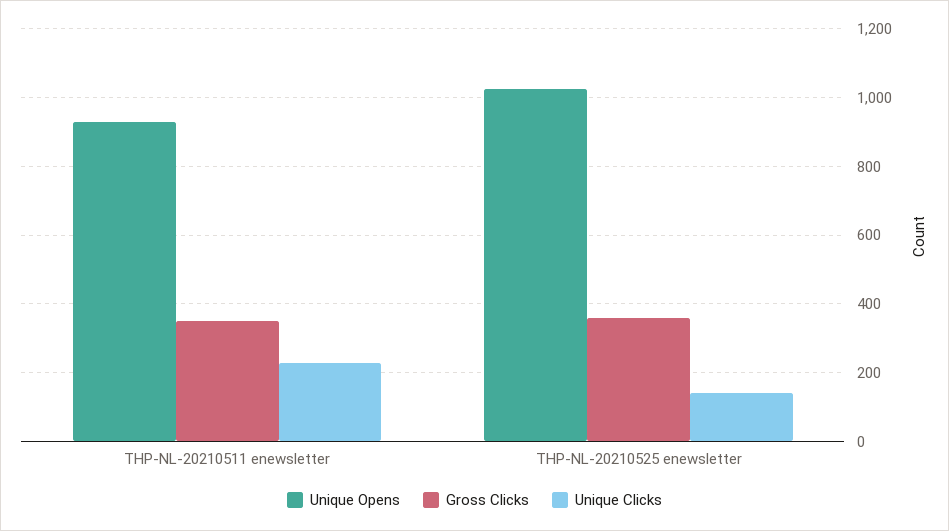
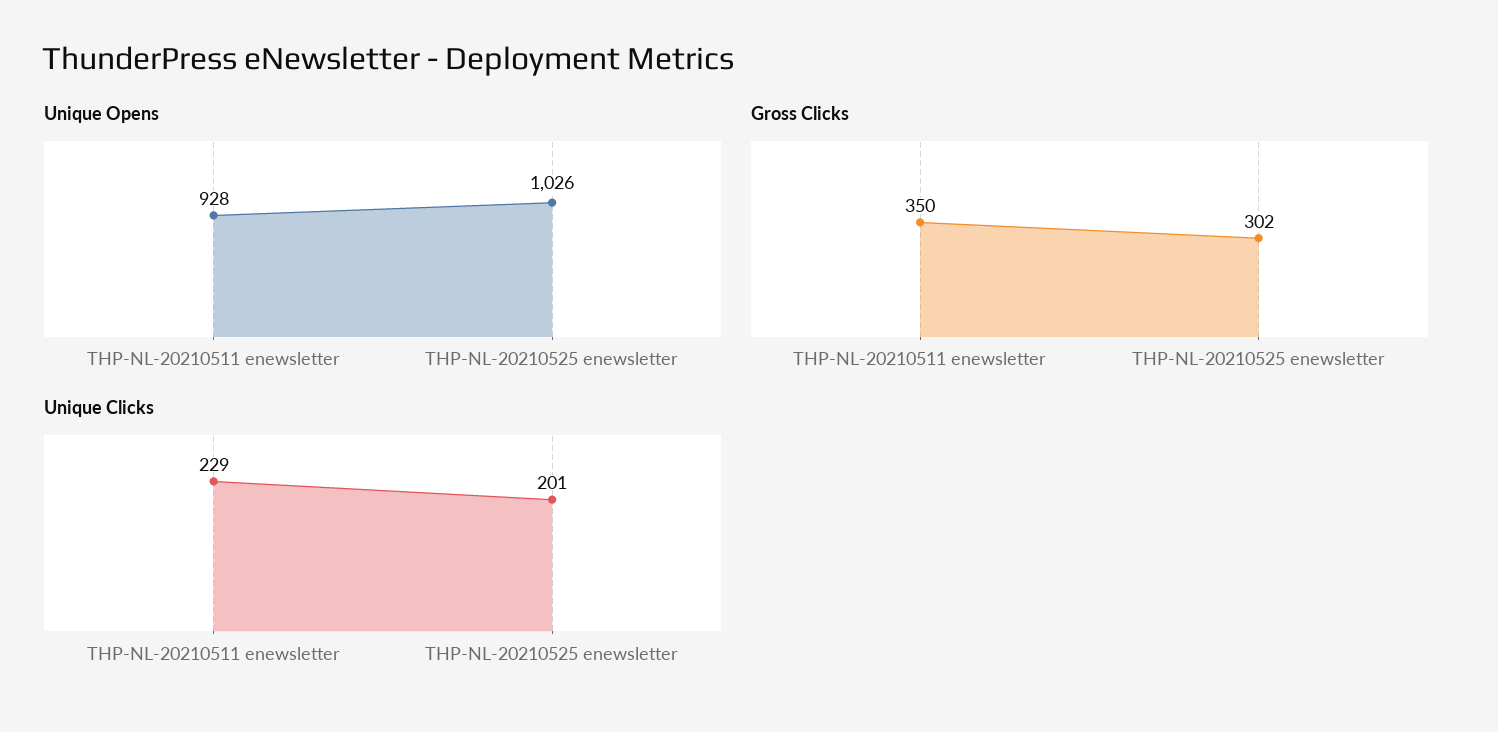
Gross Clicks, THP-NL-20210525 enewsletter: 360 -> 302
Unique Clicks, THP-NL-20210525 enewsletter: 140 -> 201

